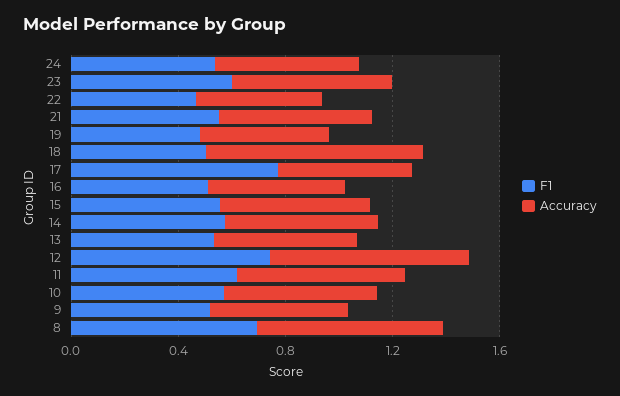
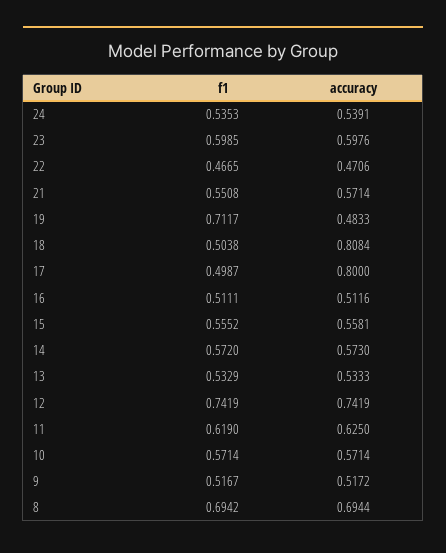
F1, 19: 0.5 -> 0.7117
F1, 17: 0.8 -> 0.4987
Accuracy, 17: 0.5 -> 0.8

